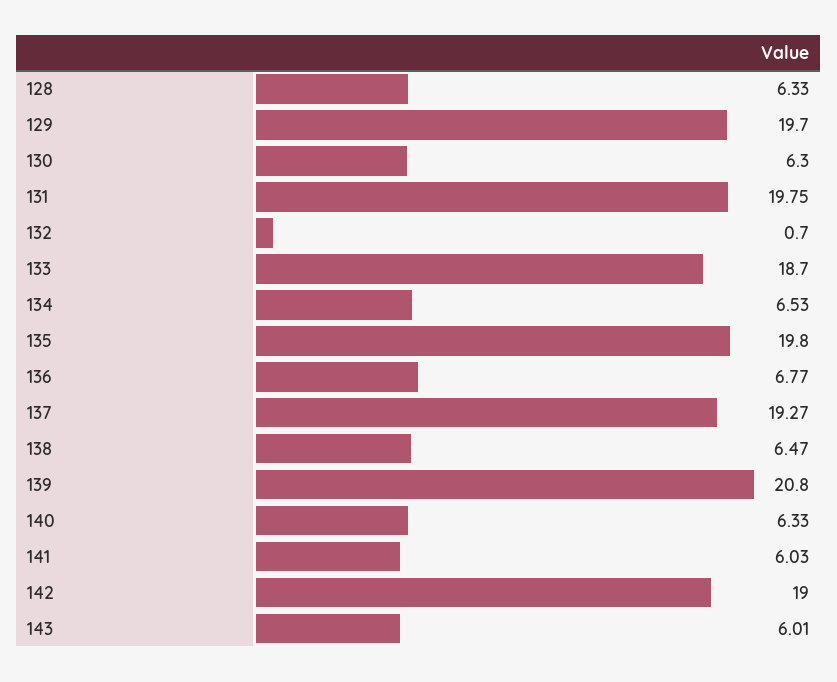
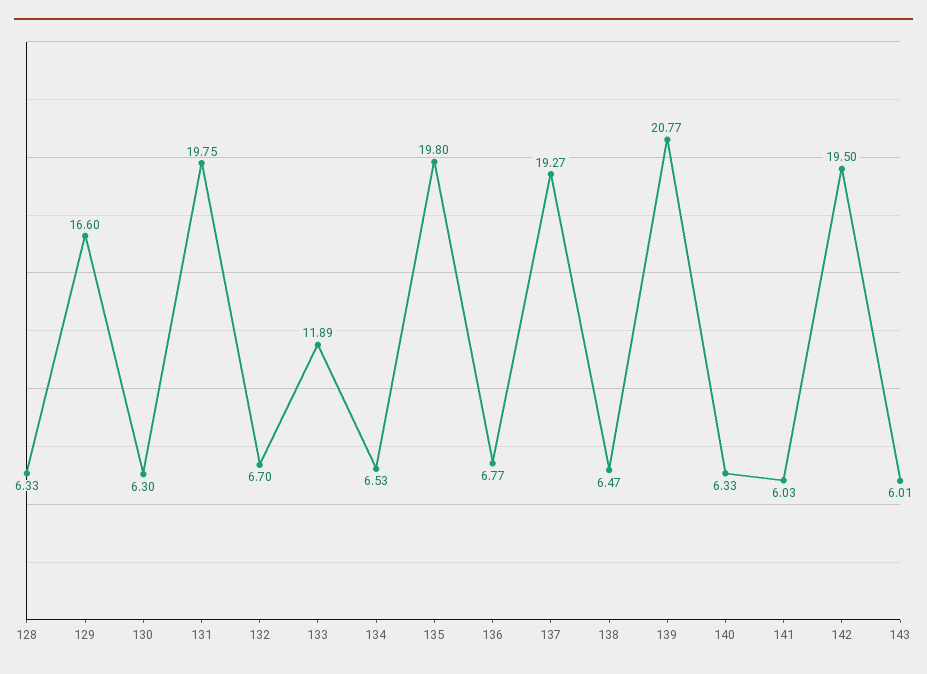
129: 19.7 -> 16.6
132: 0.7 -> 6.7
133: 18.7 -> 11.89
139: 20.8 -> 20.77
142: 19 -> 19.5

